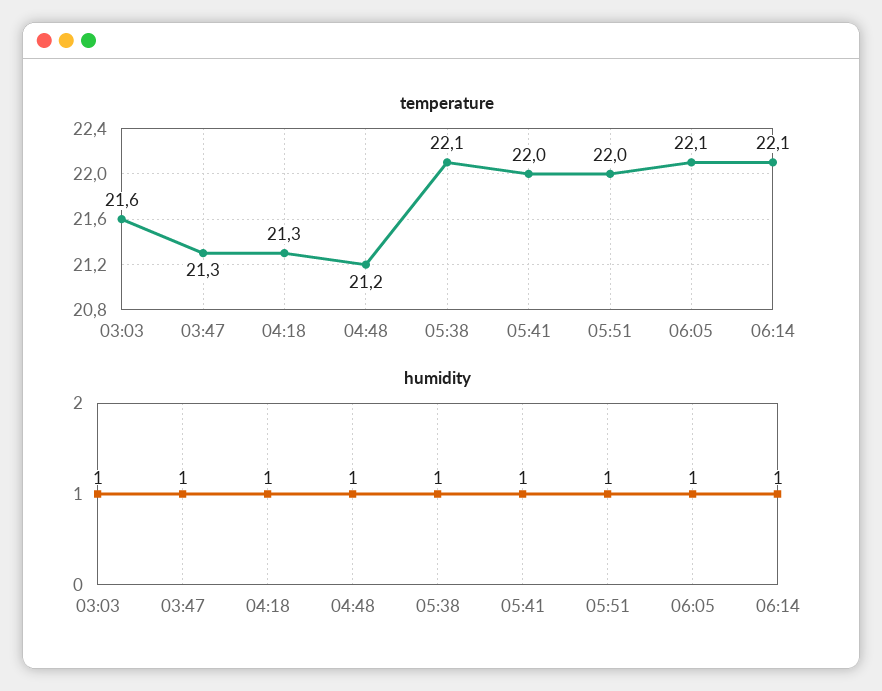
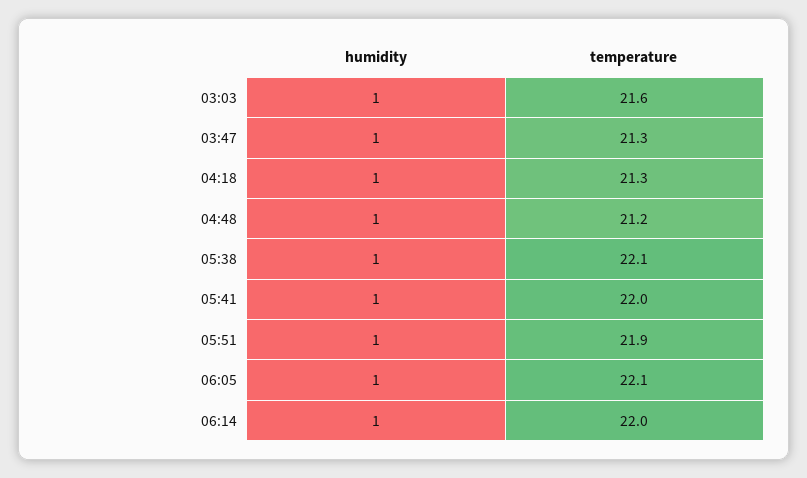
temperature, 05:51: 22 -> 21.9
temperature, 06:14: 22.1 -> 22

